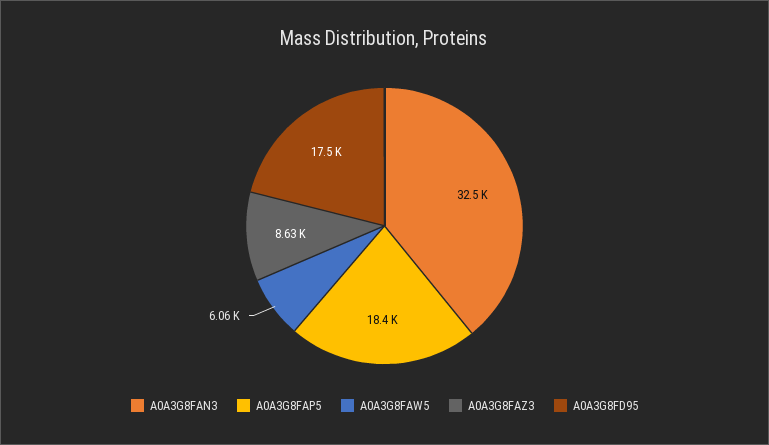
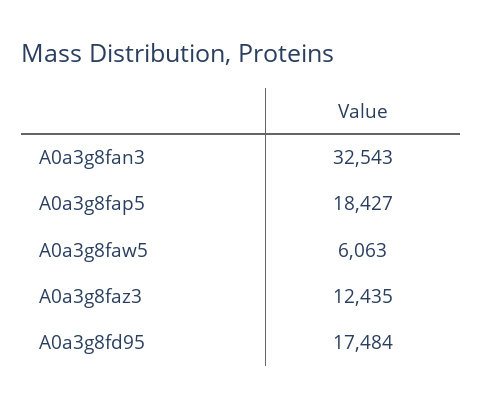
A0A3G8FAZ3: 8630 -> 12435

